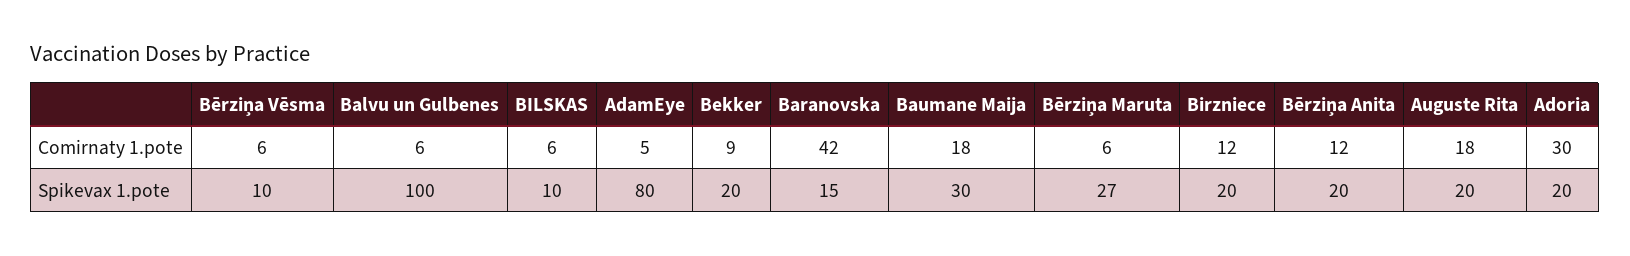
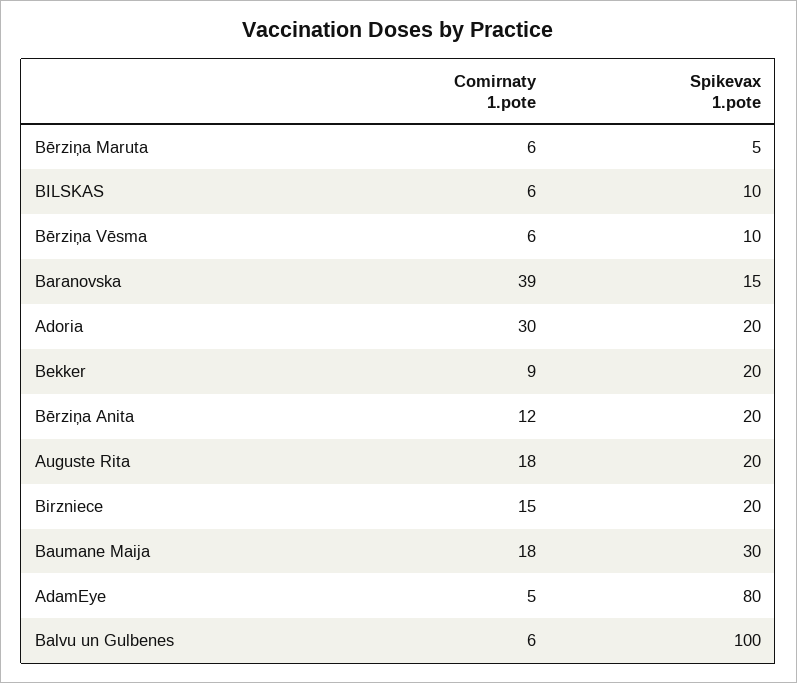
Baranovska, Comirnaty 1.pote: 42 -> 39
Birzniece, Comirnaty 1.pote: 12 -> 15
Bērziņa Maruta, Spikevax 1.pote: 27 -> 5

